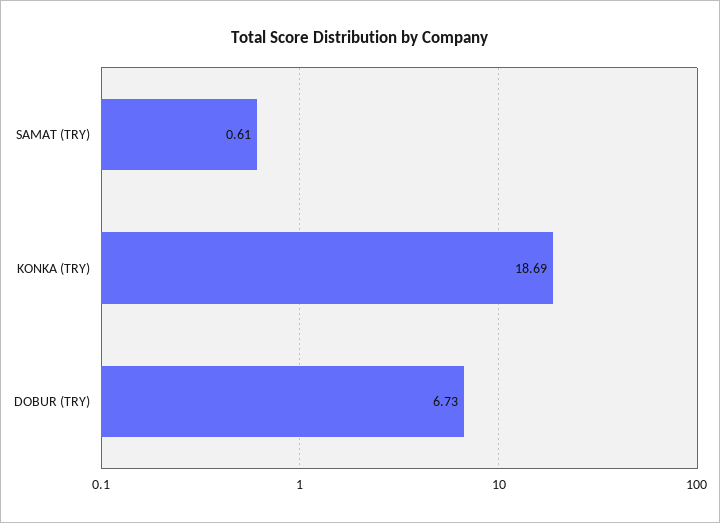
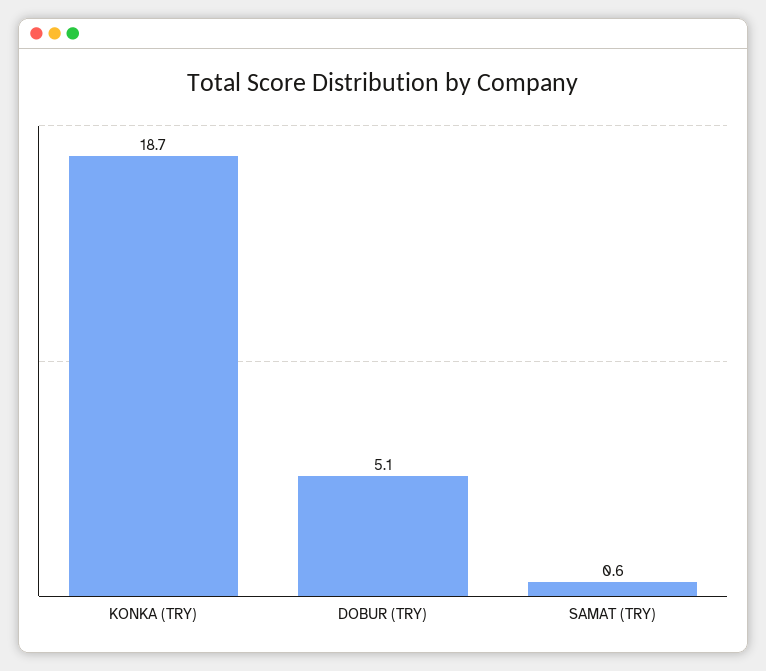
DOBUR (TRY): 6.73 -> 5.1

